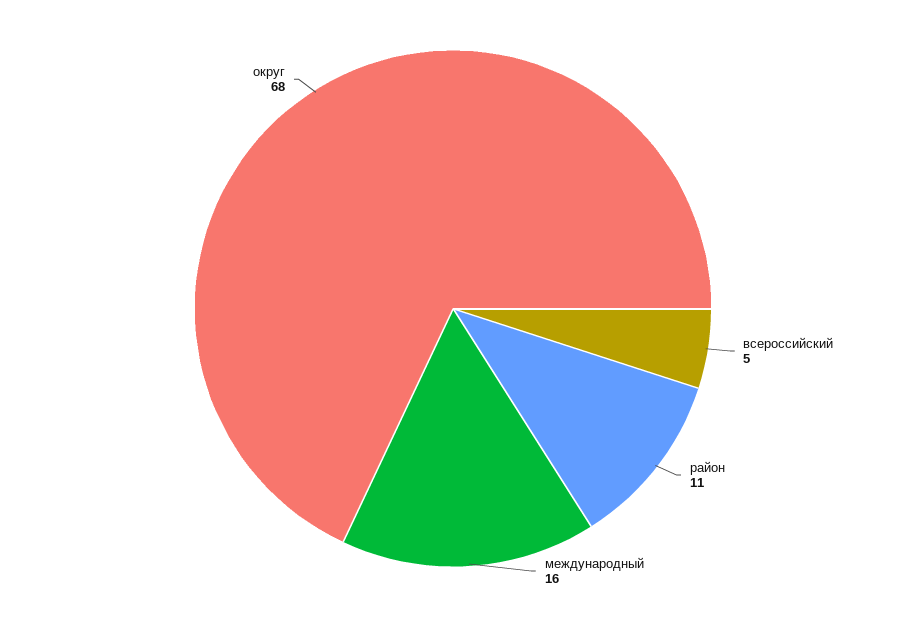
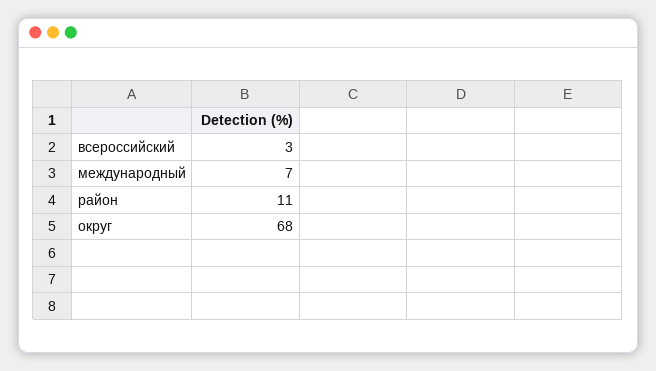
всероссийский: 5 -> 3
международный: 16 -> 7

